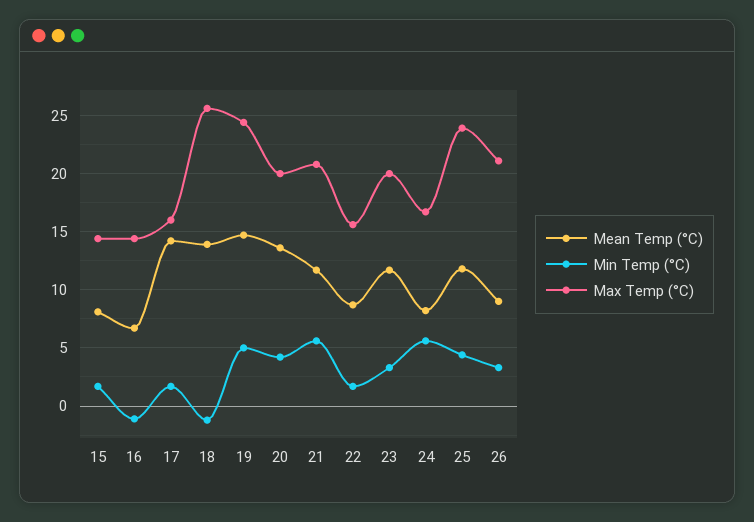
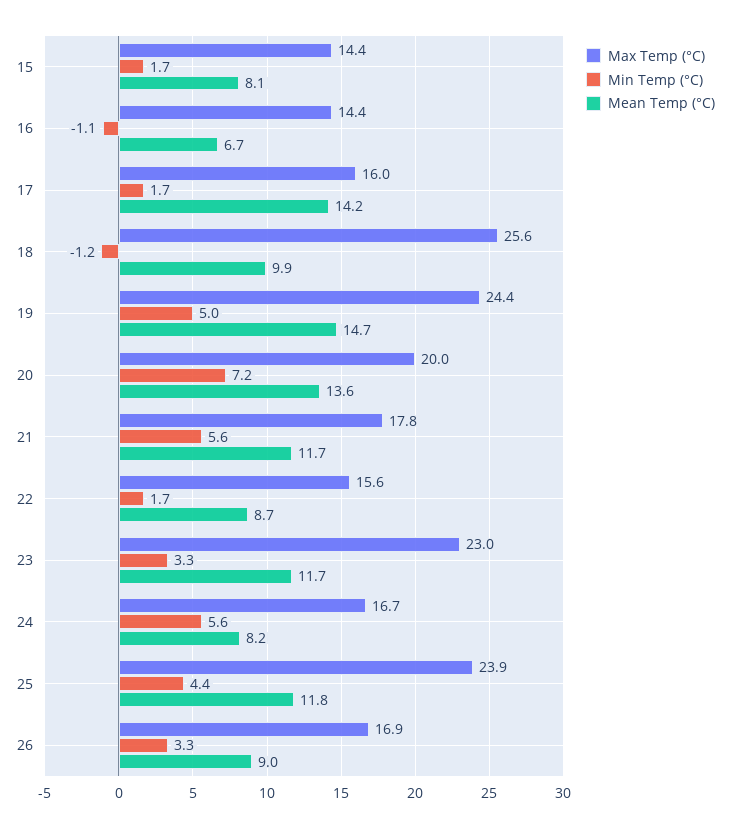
Mean Temp (°C), 18: 14 -> 9.9
Min Temp (°C), 20: 4 -> 7.2
Max Temp (°C), 21: 21 -> 17.8
Max Temp (°C), 23: 20 -> 23
Max Temp (°C), 26: 21 -> 16.9

